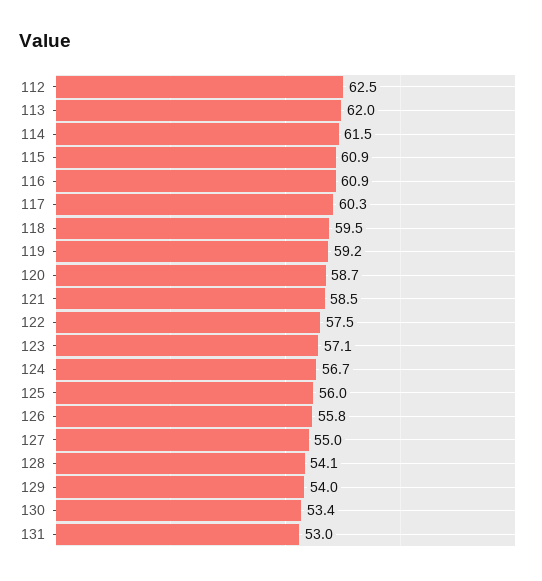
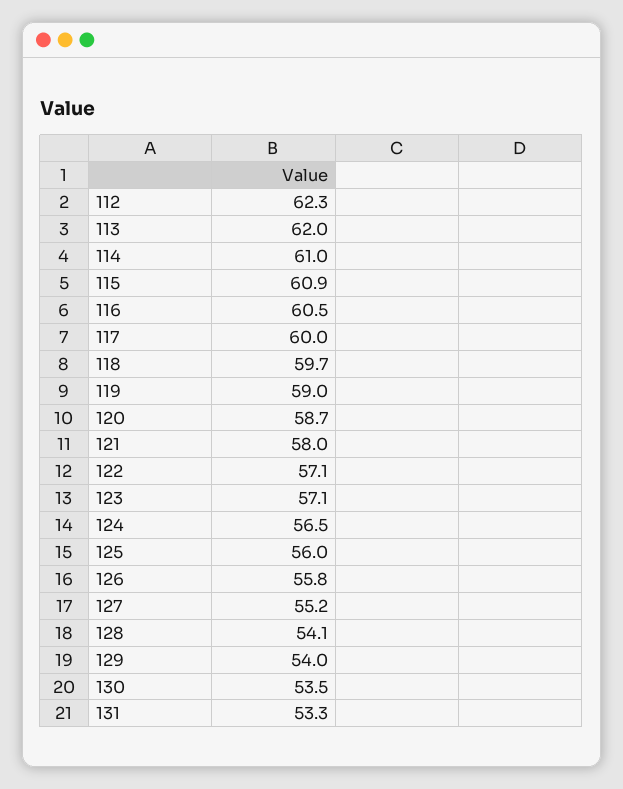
112: 62.5 -> 62.3
114: 61.5 -> 61
116: 60.9 -> 60.5
117: 60.3 -> 60
118: 59.5 -> 59.7
119: 59.2 -> 59
121: 58.5 -> 58
122: 57.5 -> 57.1
124: 56.7 -> 56.5
127: 55 -> 55.2
130: 53.4 -> 53.5
131: 53 -> 53.3

